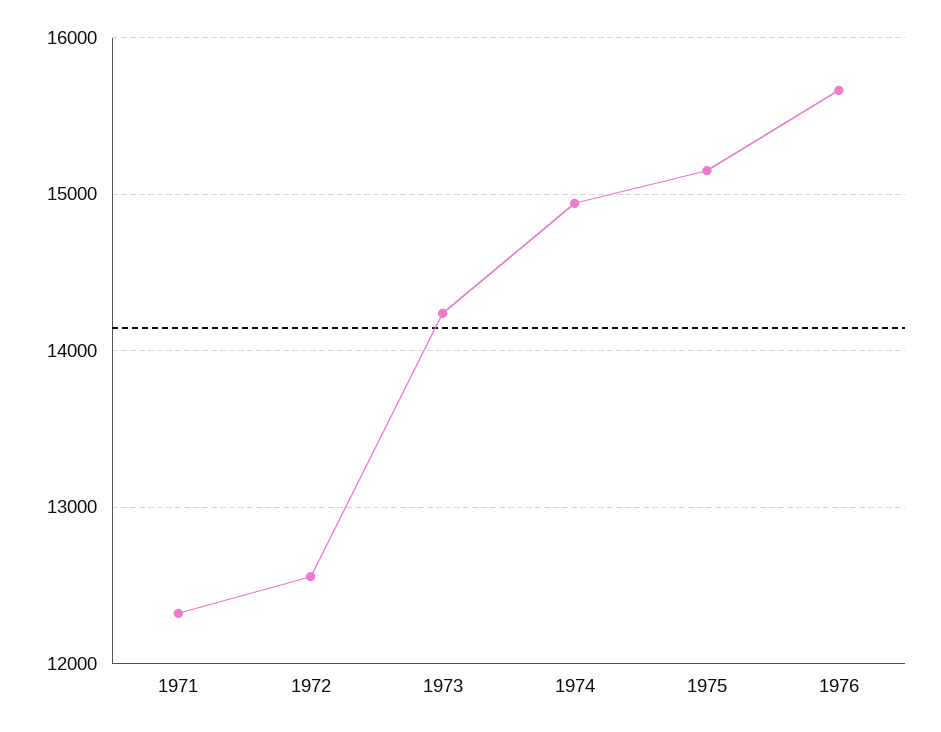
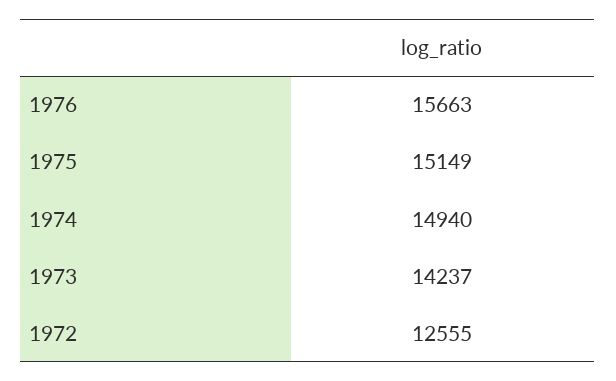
1971: 12300 -> none

